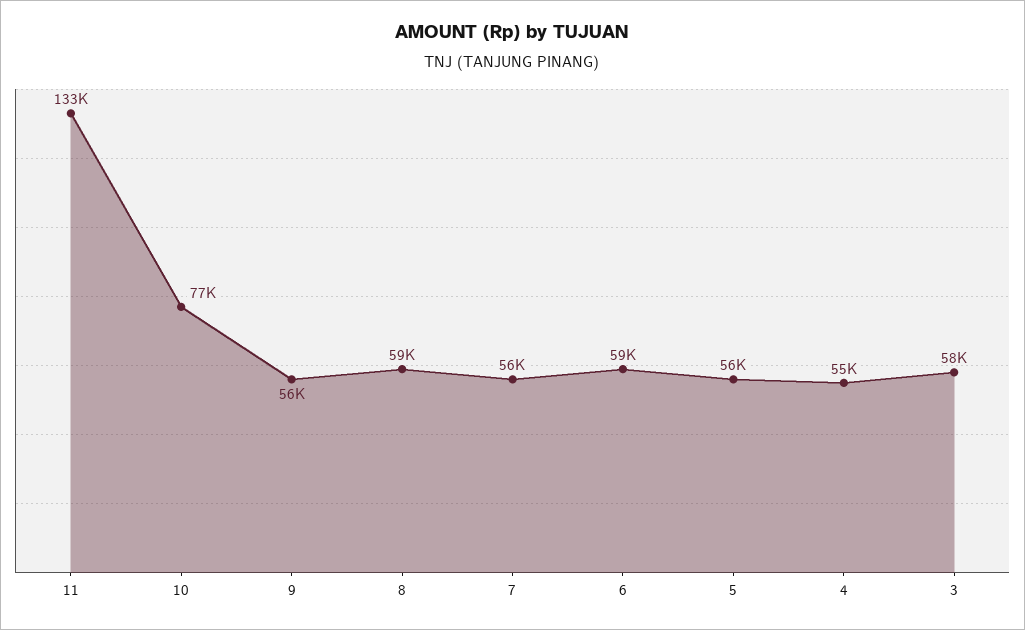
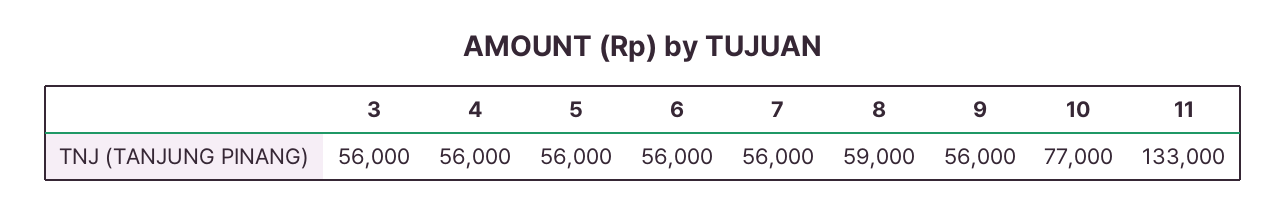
6: 59000 -> 56000
4: 55000 -> 56000
3: 58000 -> 56000

